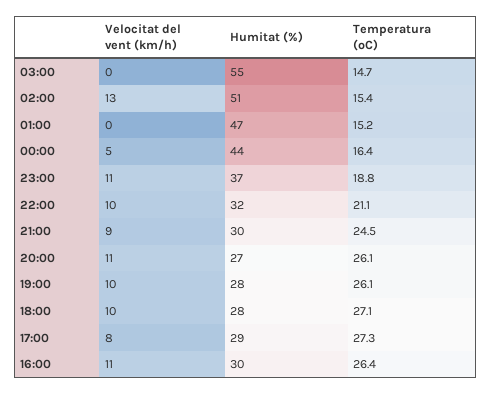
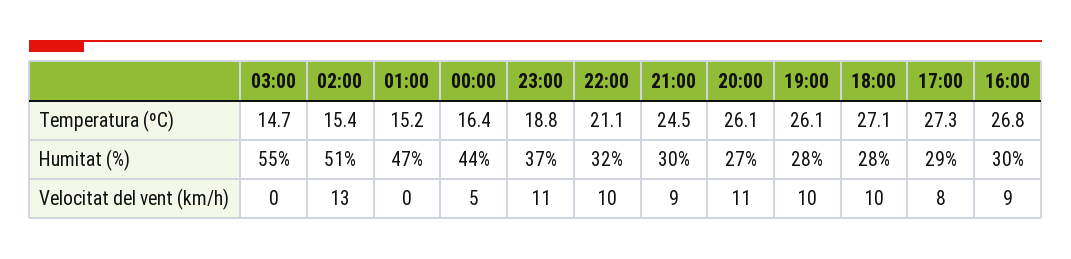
Velocitat del vent (km/h), 16:00: 11 -> 9
Temperatura (ºC), 16:00: 26.4 -> 26.8

